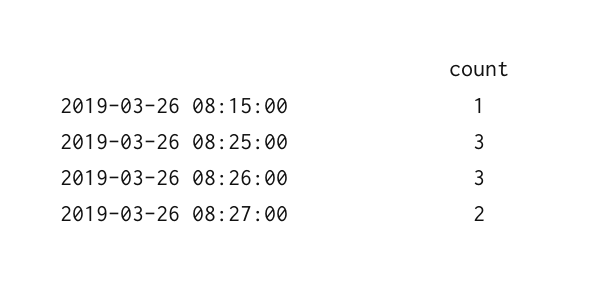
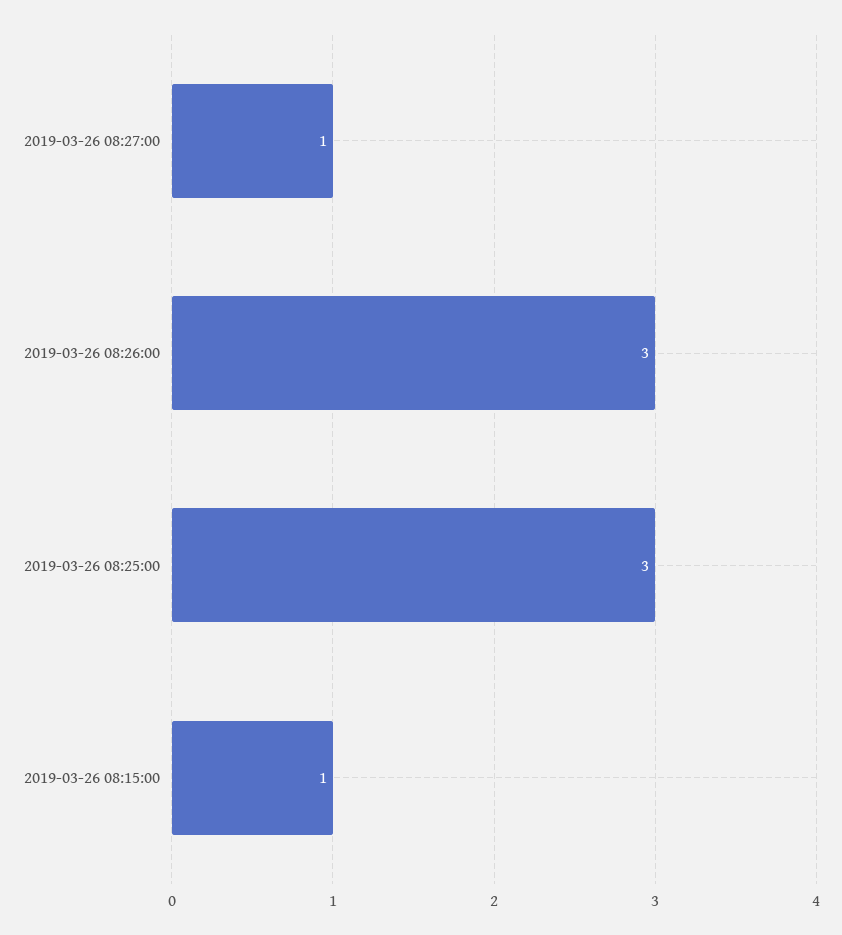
2019-03-26 08:27:00: 2 -> 1

